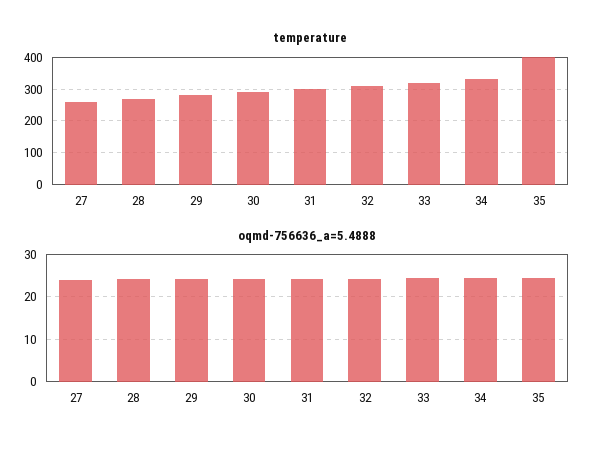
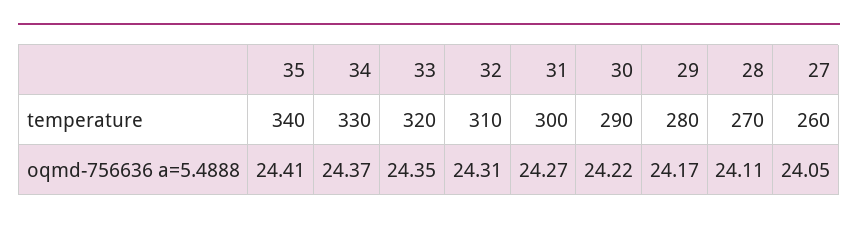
temperature, 35: 400 -> 340

